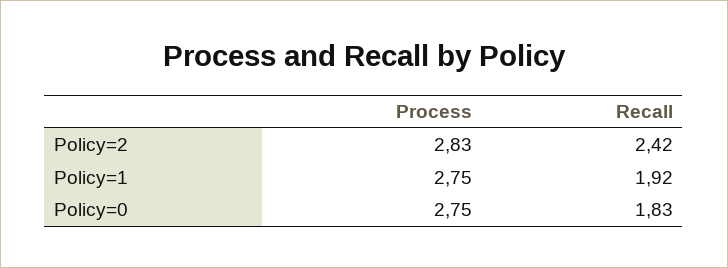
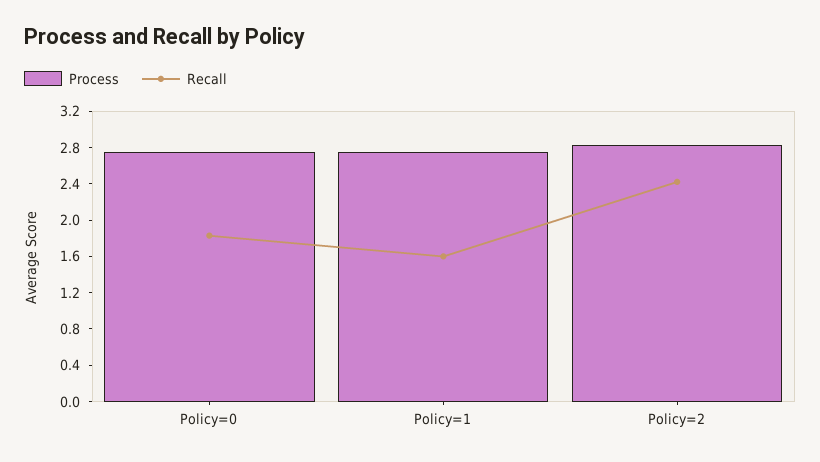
Recall, Policy=1: 1.92 -> 1.6

